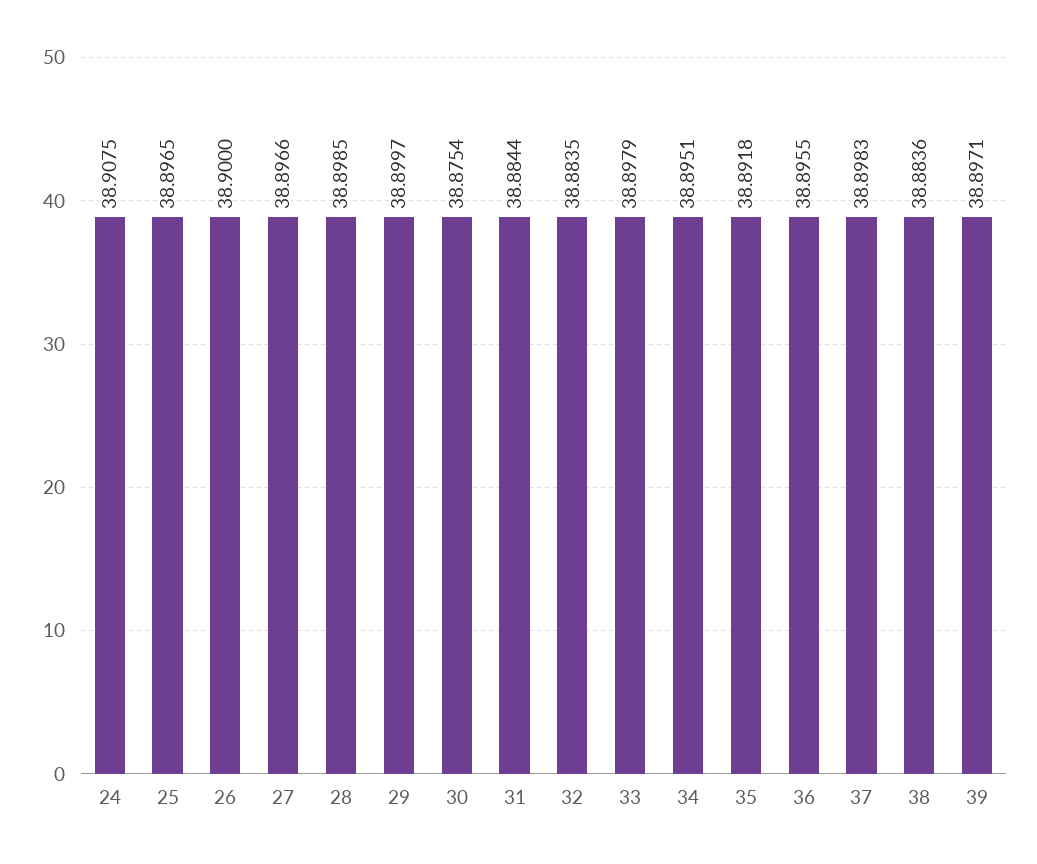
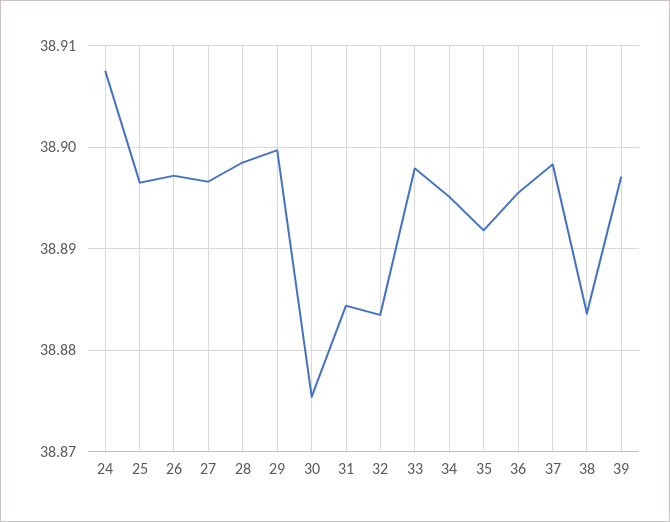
26: 38.9 -> 38.897

